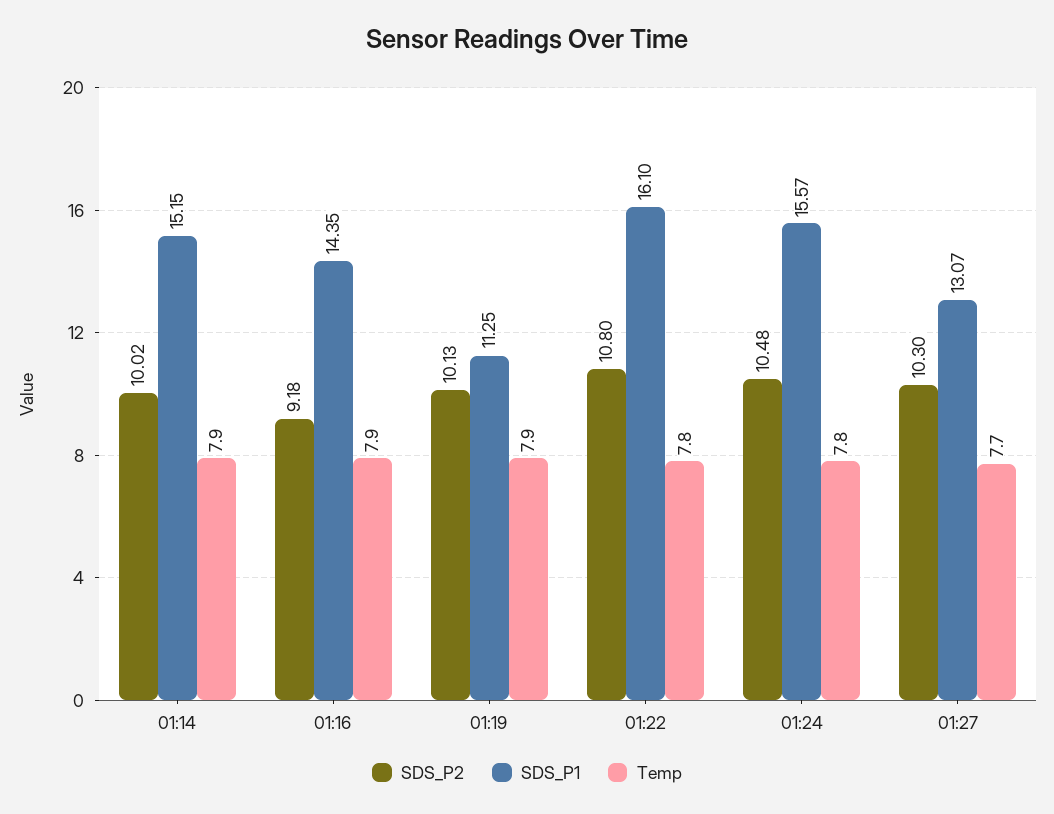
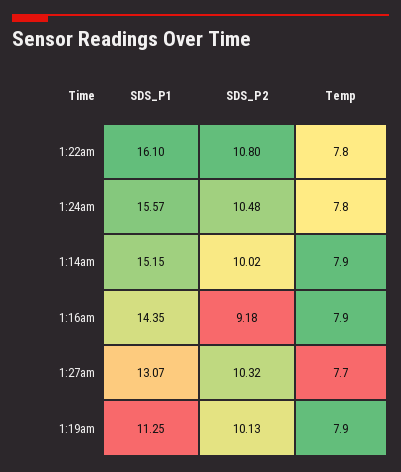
SDS_P2, 01:27: 10.3 -> 10.32

